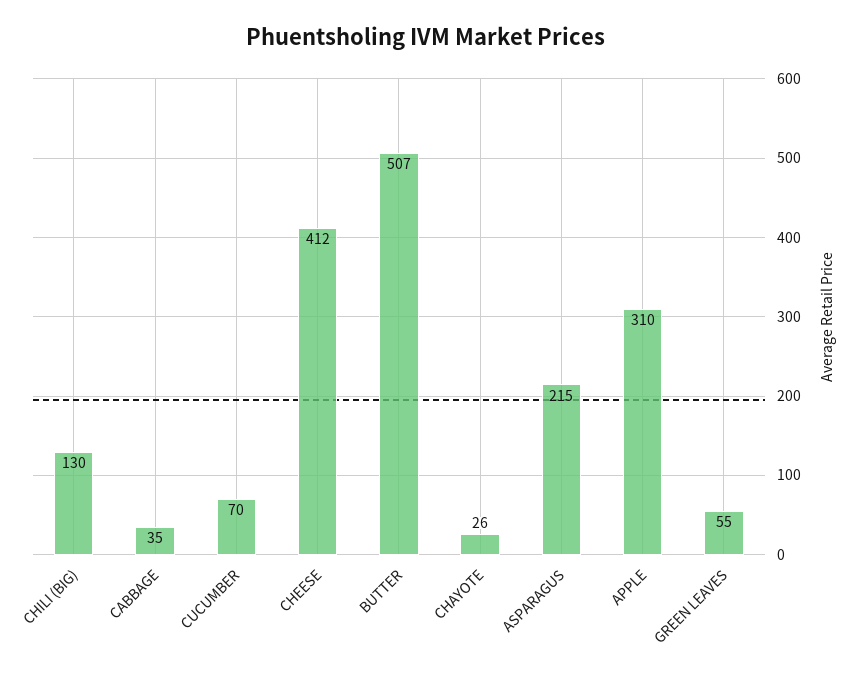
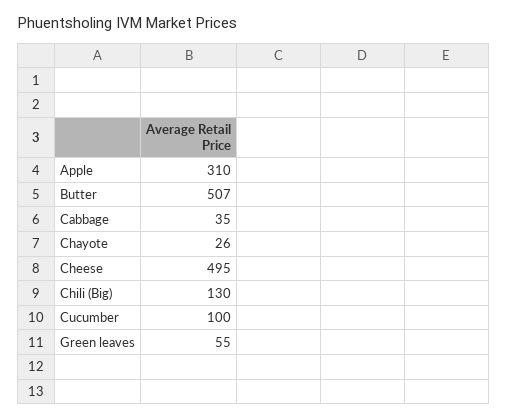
CUCUMBER: 70 -> 100
CHEESE: 412 -> 495
ASPARAGUS: 215 -> none

